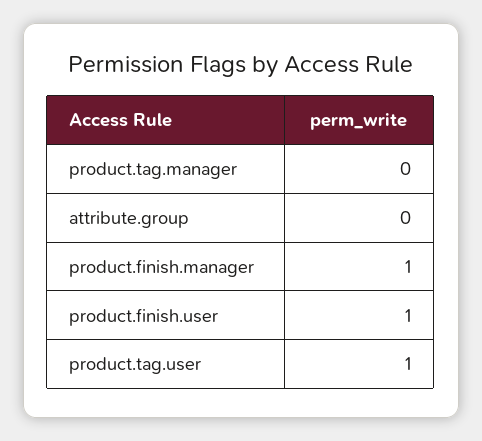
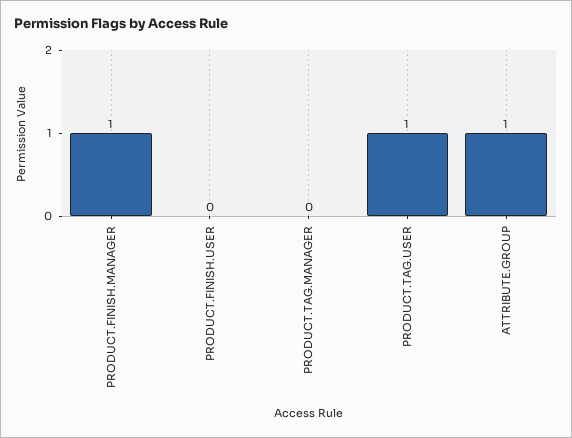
attribute.group: 0 -> 1
product.finish.user: 1 -> 0

